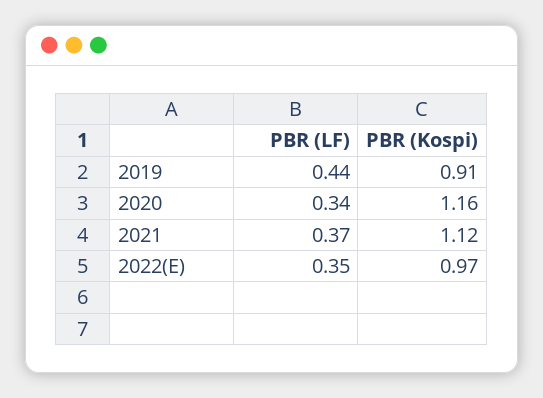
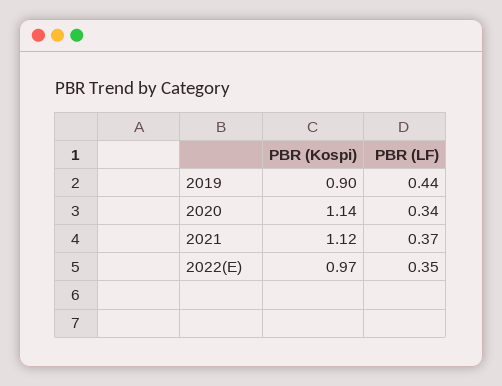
PBR (Kospi), 2019: 0.91 -> 0.9
PBR (Kospi), 2020: 1.16 -> 1.14

